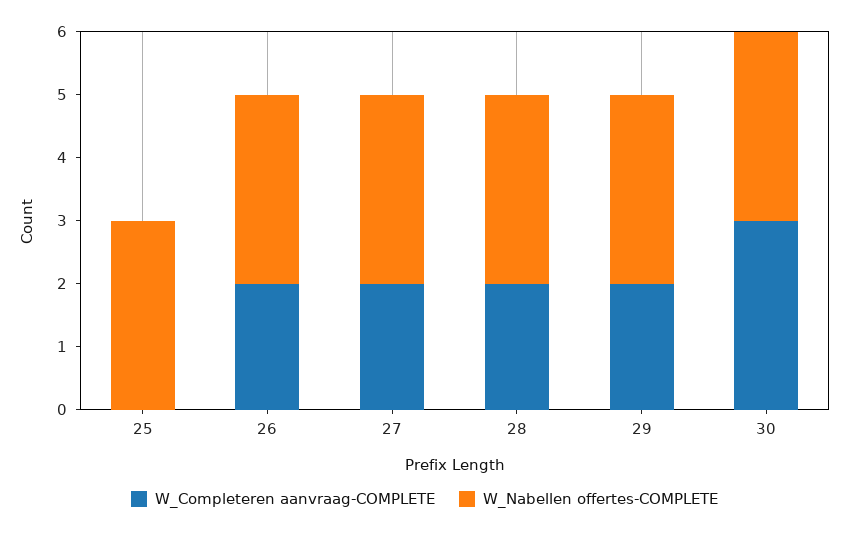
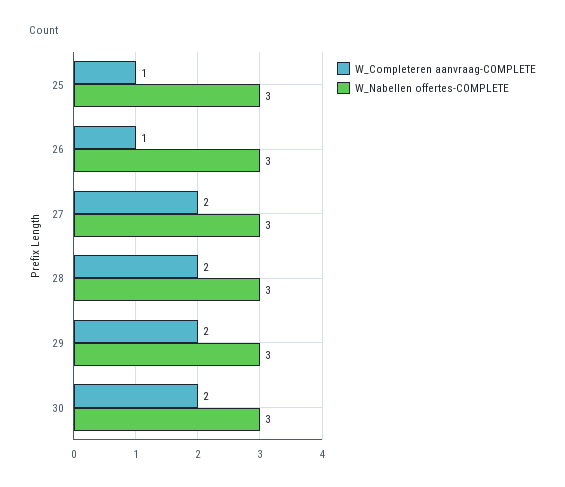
W_Completeren aanvraag-COMPLETE, 25: 0 -> 1
W_Completeren aanvraag-COMPLETE, 26: 2 -> 1
W_Completeren aanvraag-COMPLETE, 30: 3 -> 2

